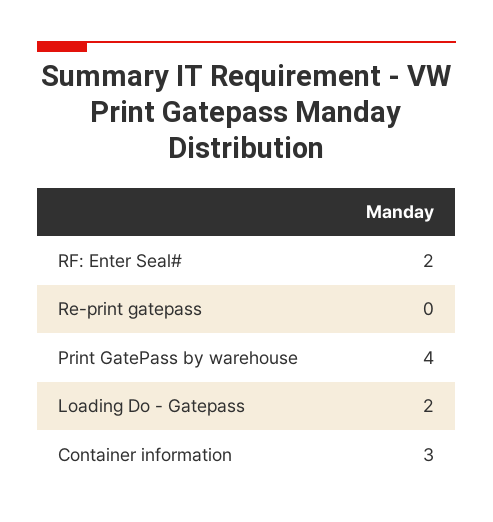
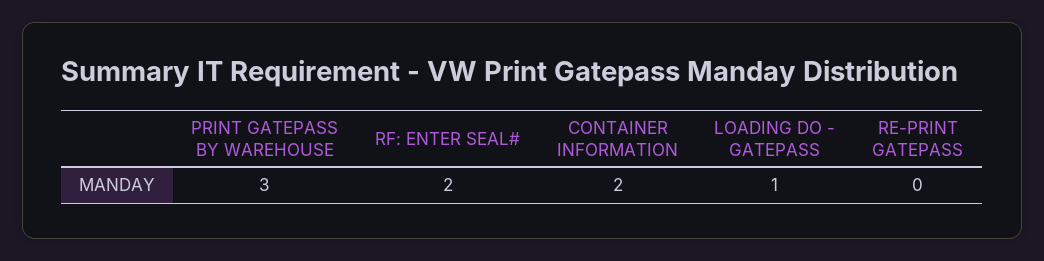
Print GatePass by warehouse: 4 -> 3
Loading Do - Gatepass: 2 -> 1
Container information: 3 -> 2

